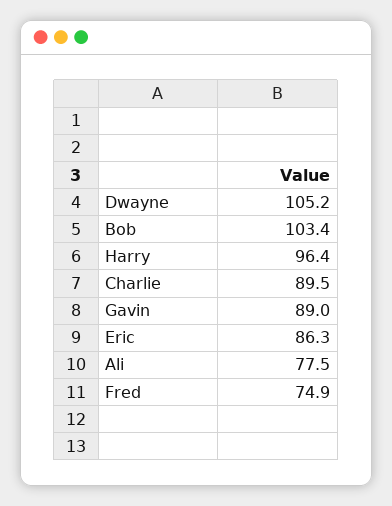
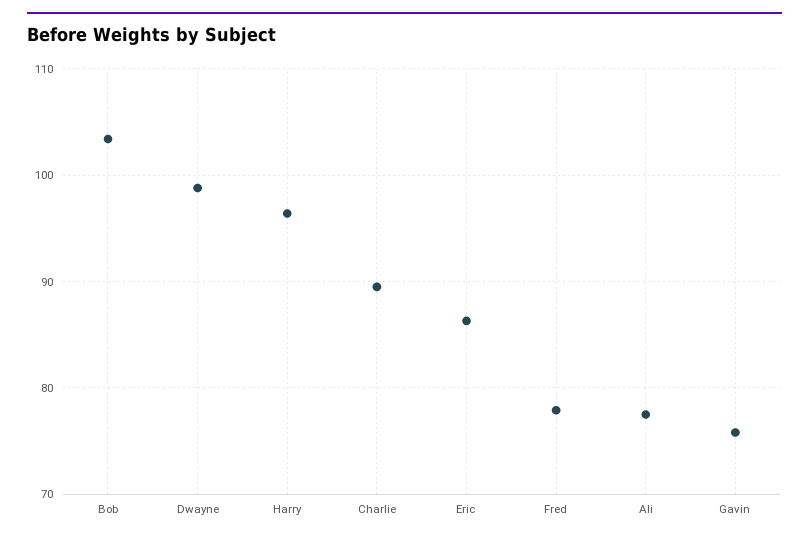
Dwayne: 105.2 -> 99
Gavin: 89 -> 76
Fred: 74.9 -> 78

